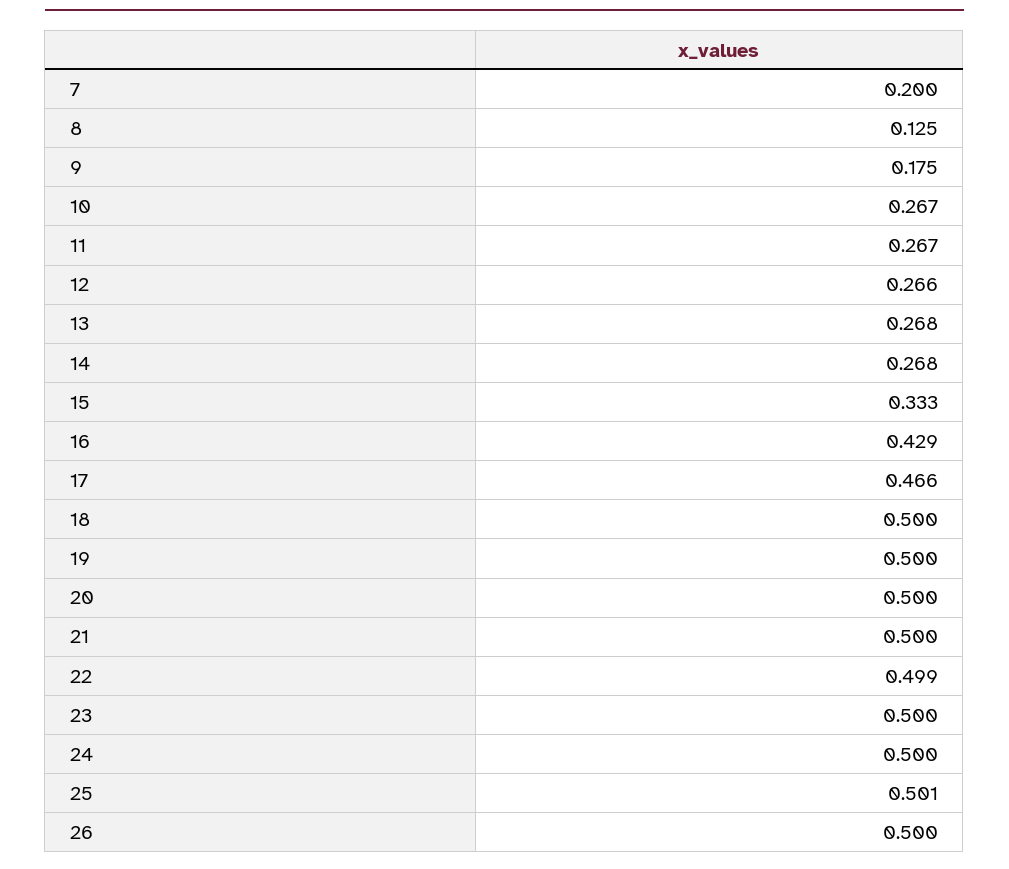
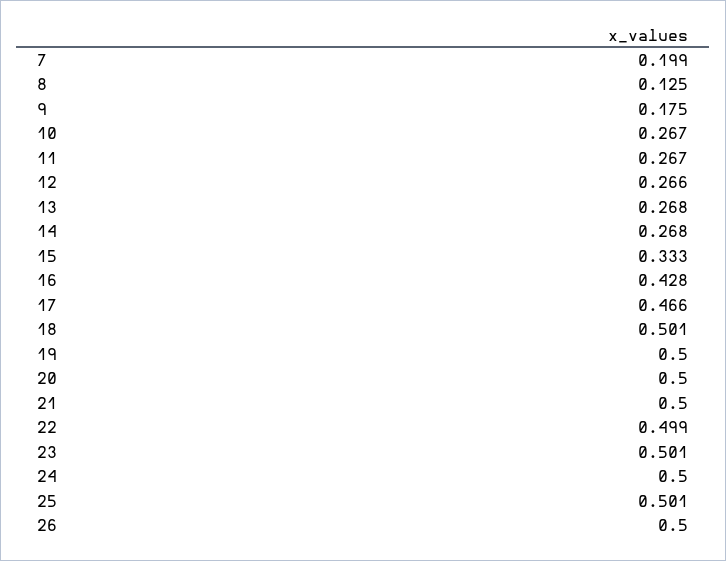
7: 0.2 -> 0.199
16: 0.429 -> 0.428
18: 0.5 -> 0.501
23: 0.5 -> 0.501

